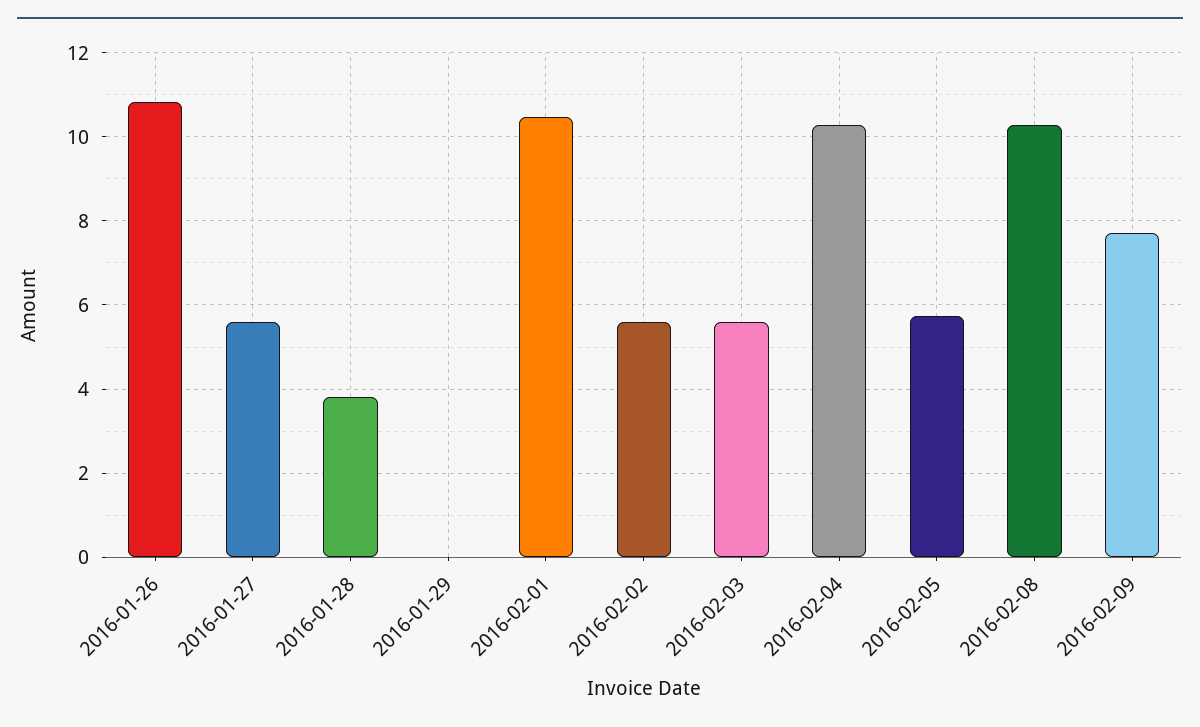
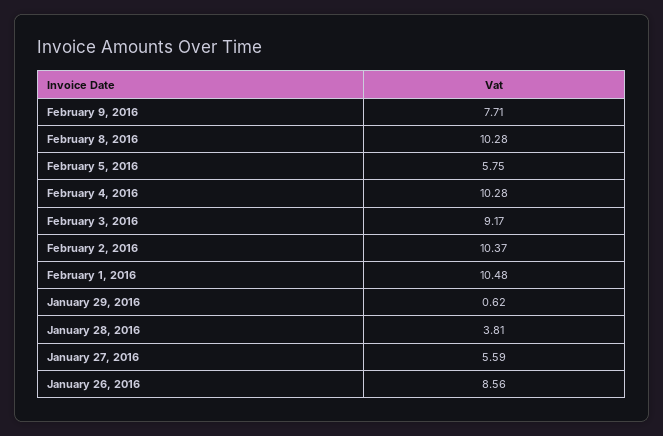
2016-01-26: 10.8 -> 8.56
2016-01-29: 0 -> 0.62
2016-02-02: 5.6 -> 10.37
2016-02-03: 5.6 -> 9.17

